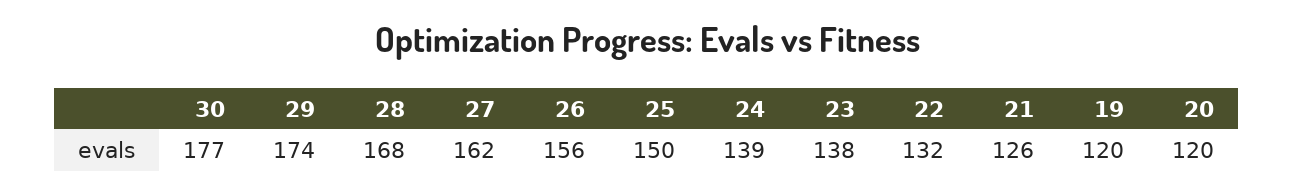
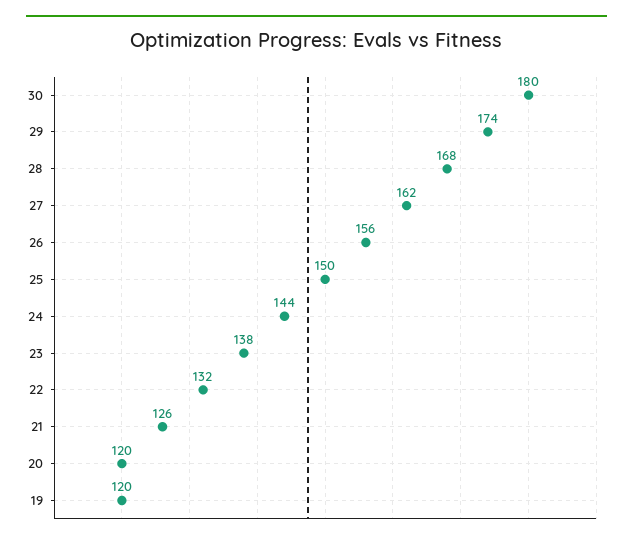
30: 177 -> 180
24: 139 -> 144

